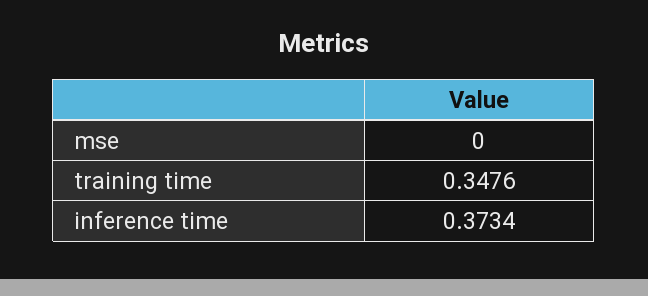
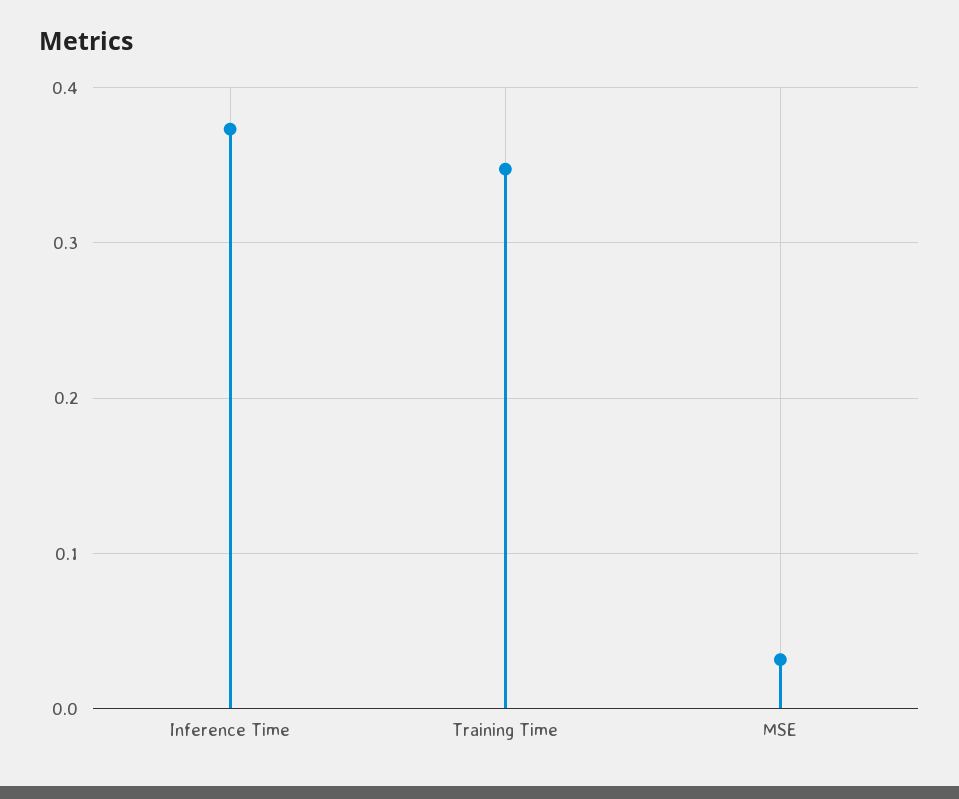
mse: 0 -> 0.03

